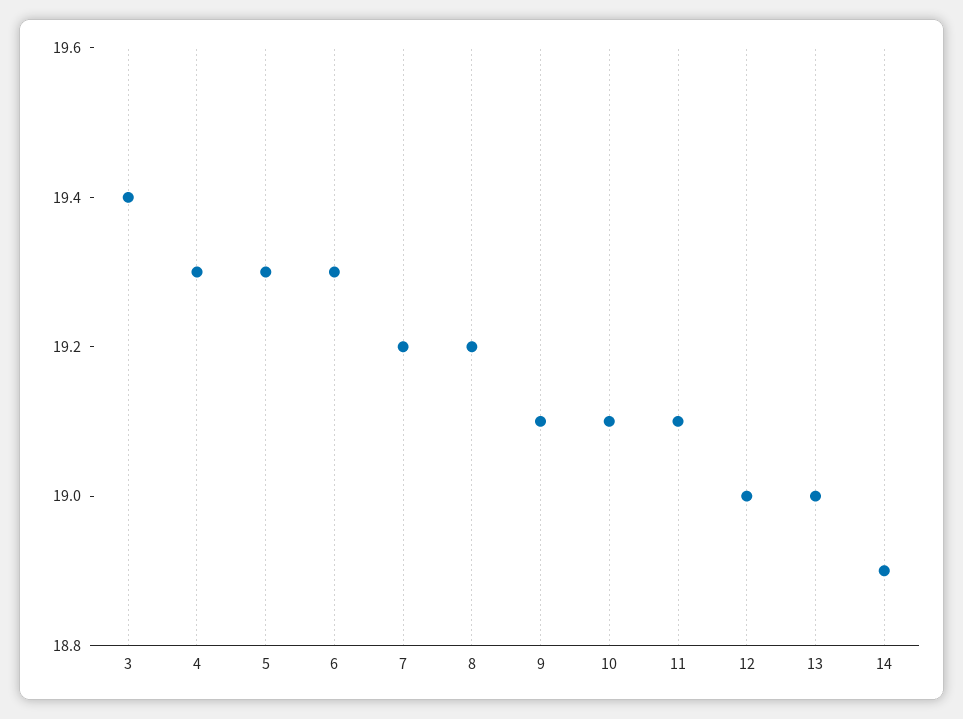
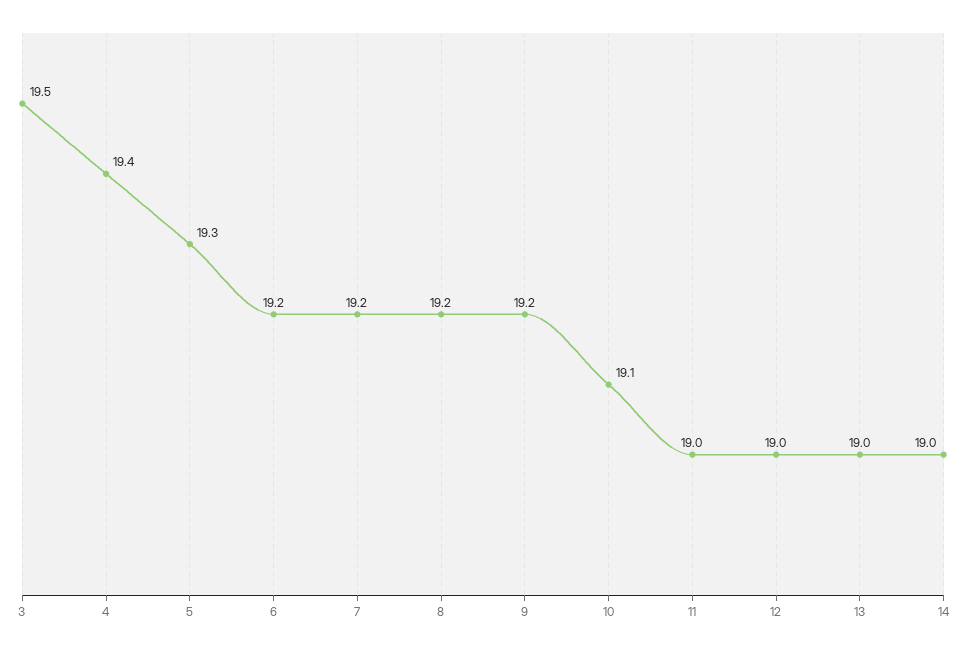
3: 19.4 -> 19.5
4: 19.3 -> 19.4
6: 19.3 -> 19.2
9: 19.1 -> 19.2
11: 19.1 -> 19
14: 18.9 -> 19

